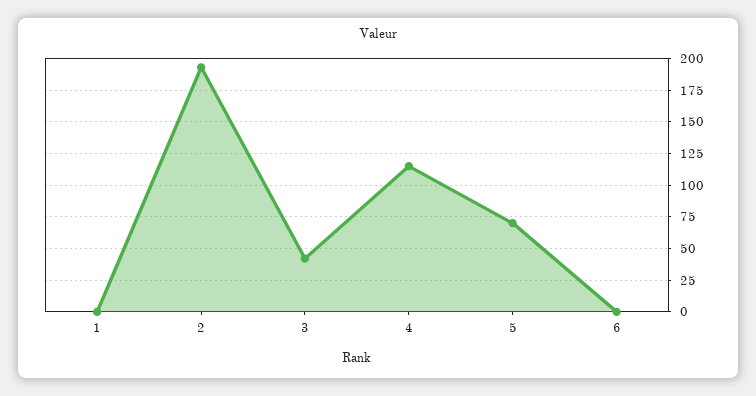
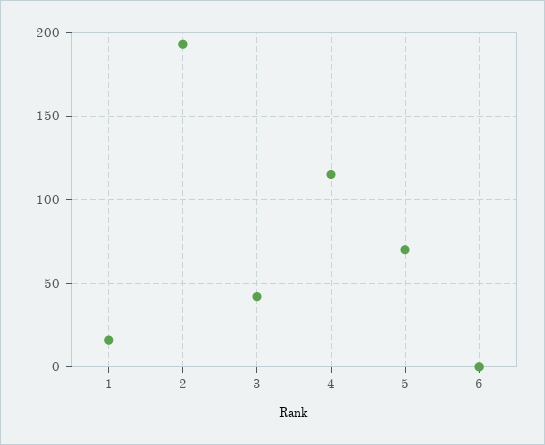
1: 0 -> 15

